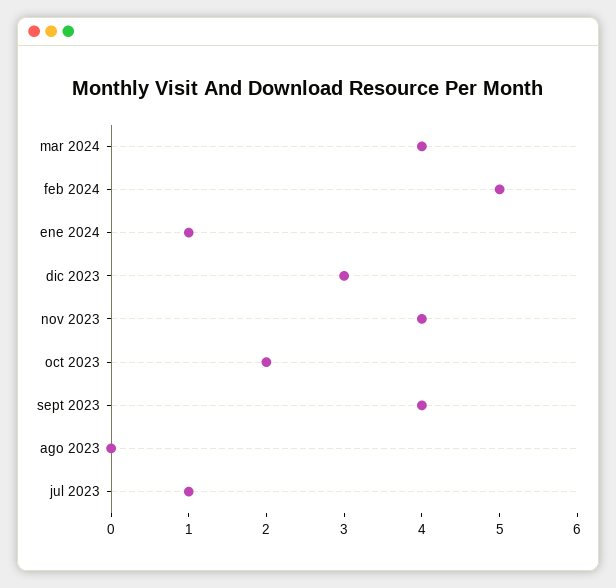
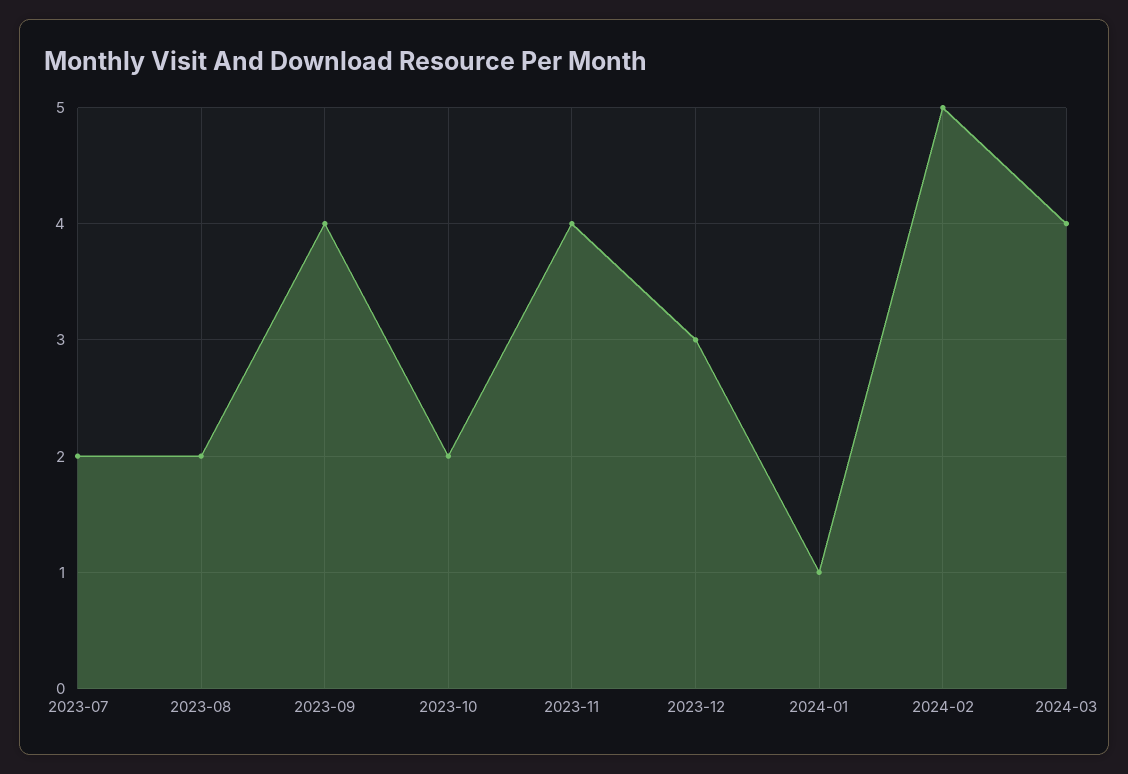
ago 2023: 0 -> 2
jul 2023: 1 -> 2

